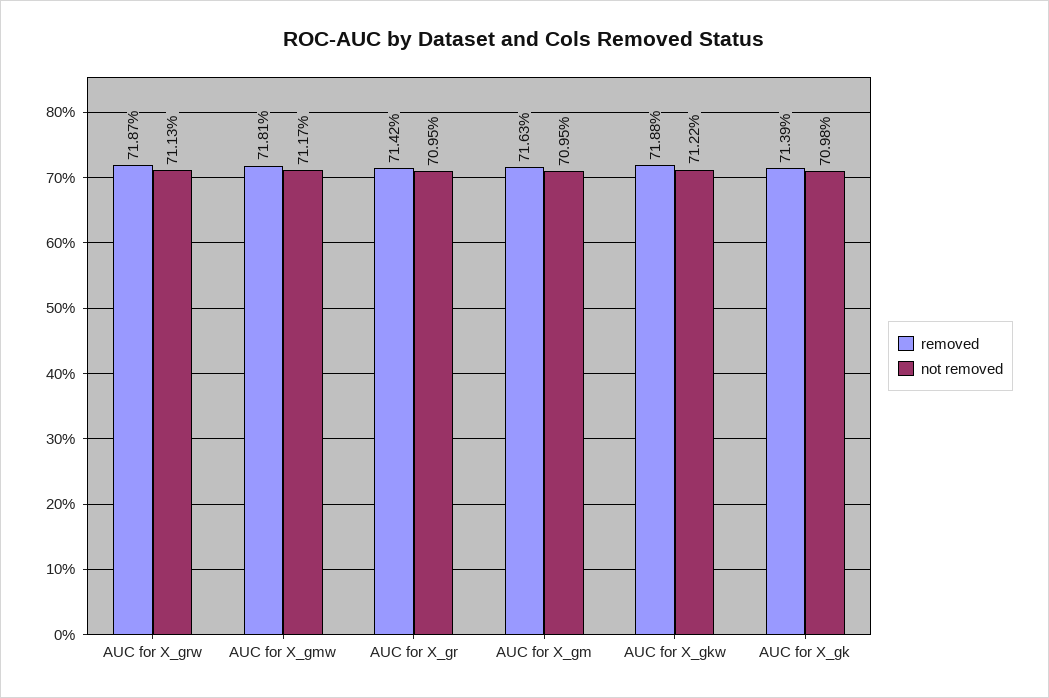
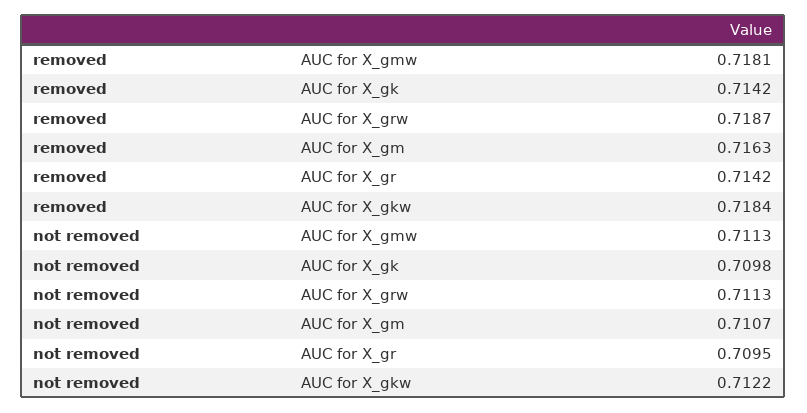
not removed, AUC for X_gmw: 0.7117 -> 0.7113
not removed, AUC for X_gm: 0.7095 -> 0.7107
removed, AUC for X_gkw: 0.7188 -> 0.7184
removed, AUC for X_gk: 0.7139 -> 0.7142

